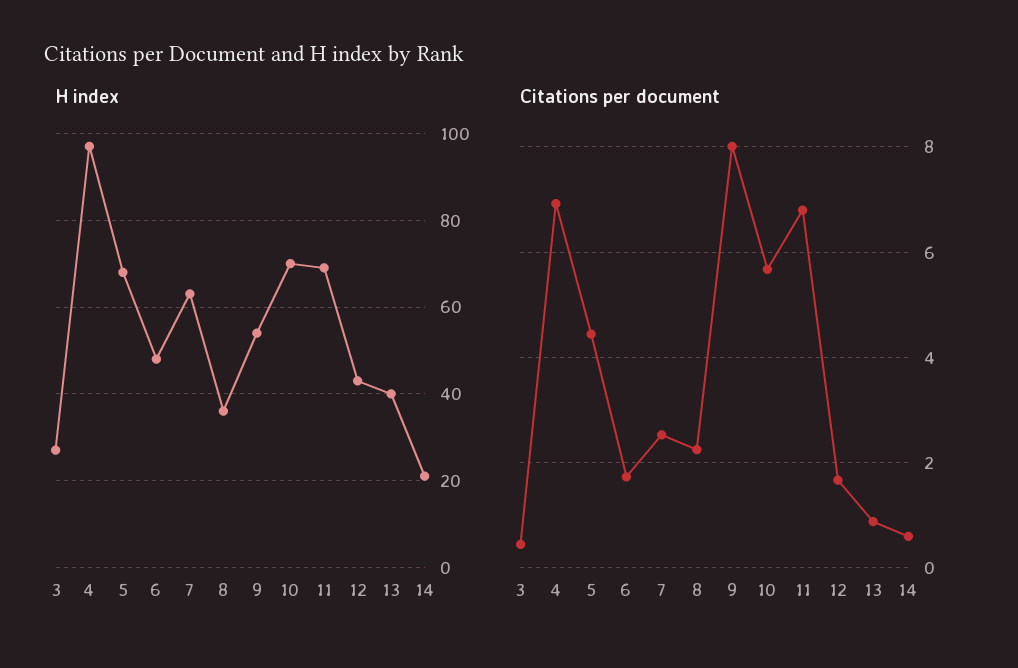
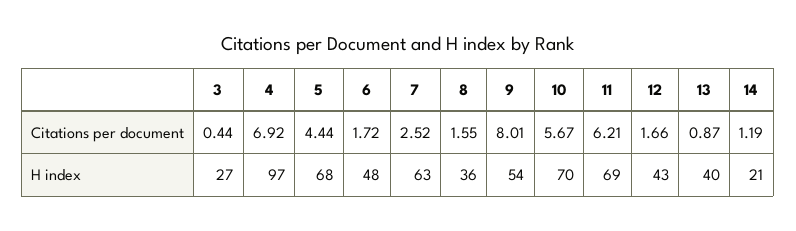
Citations per document, 8: 2.2 -> 1.55
Citations per document, 11: 6.8 -> 6.21
Citations per document, 14: 0.6 -> 1.19

